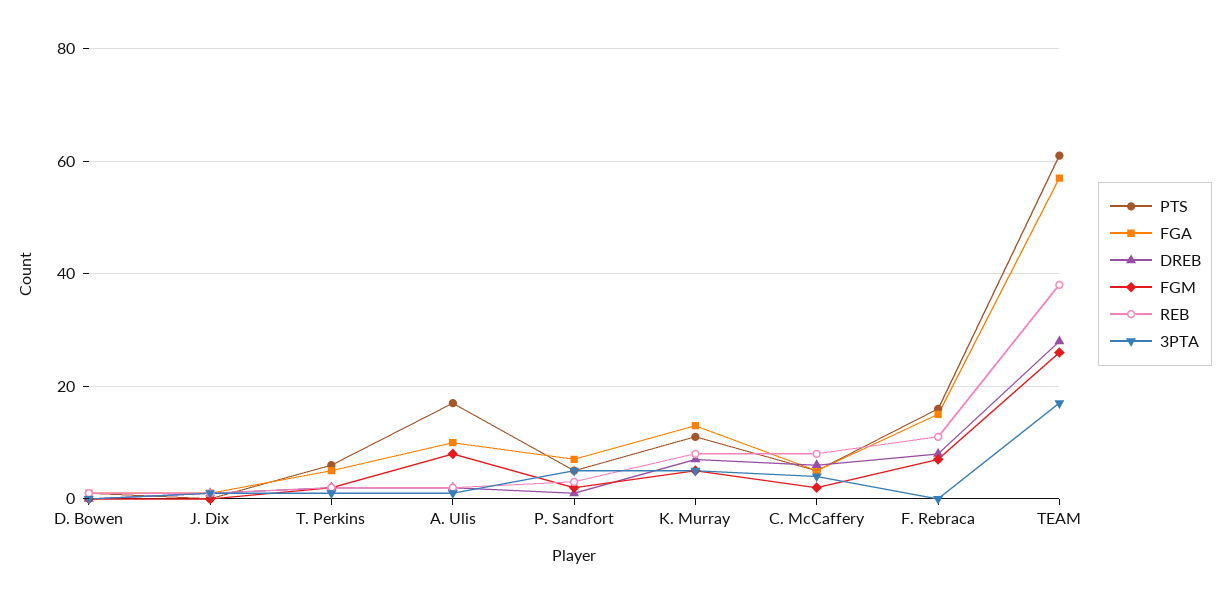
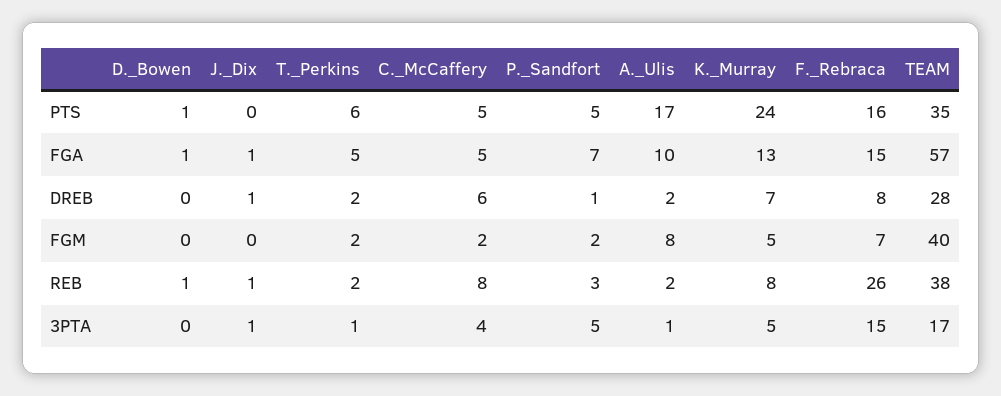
PTS, K. Murray: 10 -> 24
REB, F. Rebraca: 10 -> 26
3PTA, F. Rebraca: 0 -> 15
PTS, TEAM: 60 -> 35
FGM, TEAM: 25 -> 40

